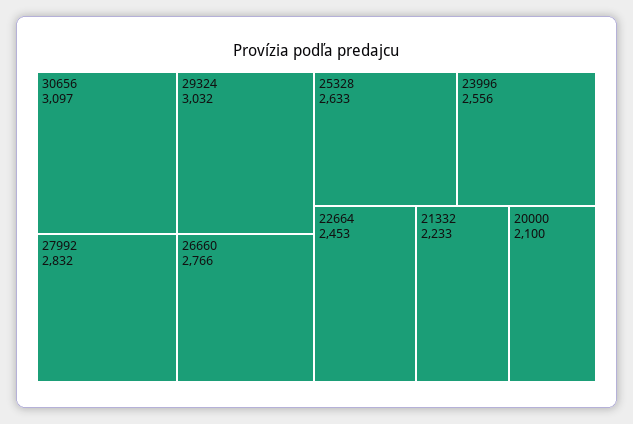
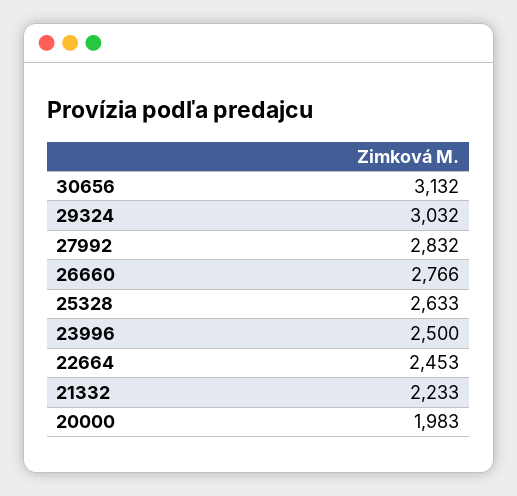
30656: 3097 -> 3132
23996: 2556 -> 2500
20000: 2100 -> 1983

